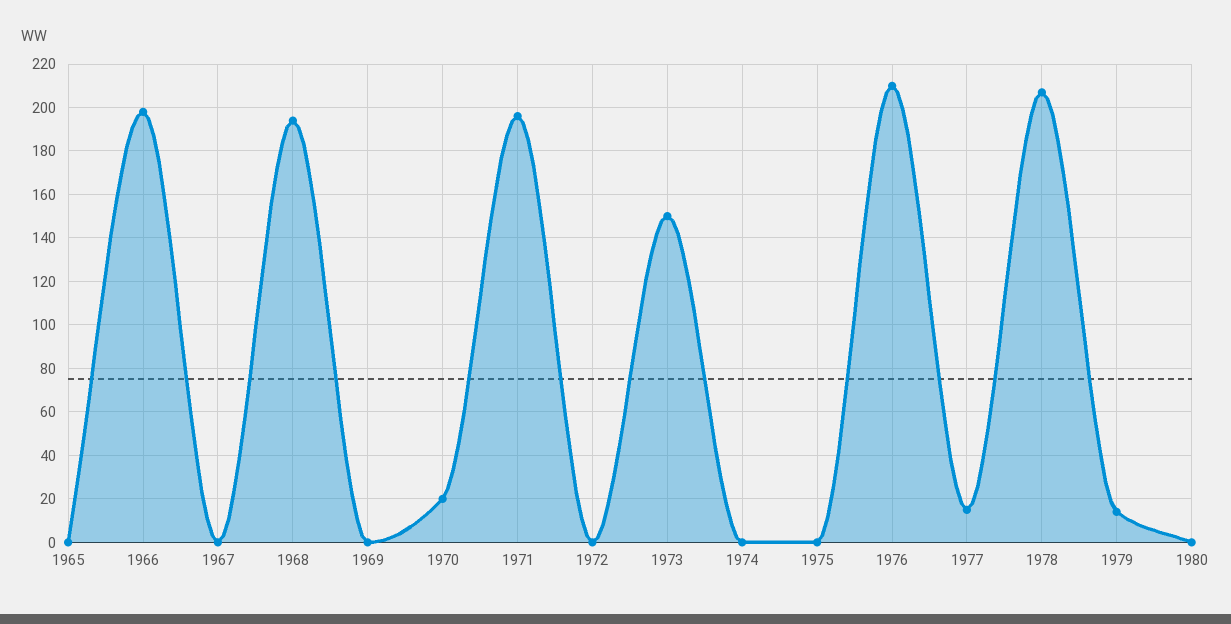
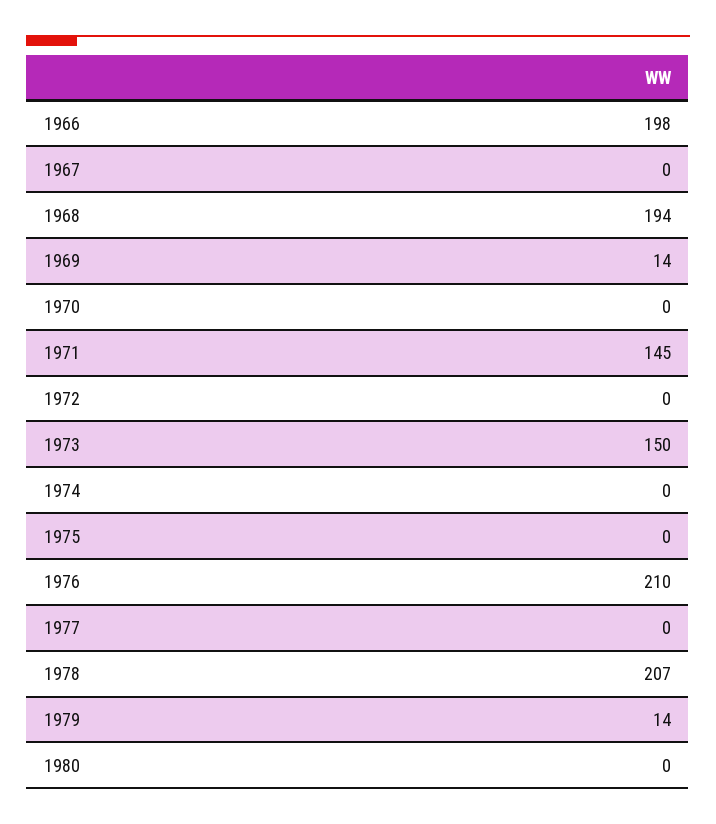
1965: 0 -> none
1969: 0 -> 14
1970: 20 -> 0
1971: 195 -> 145
1977: 15 -> 0

